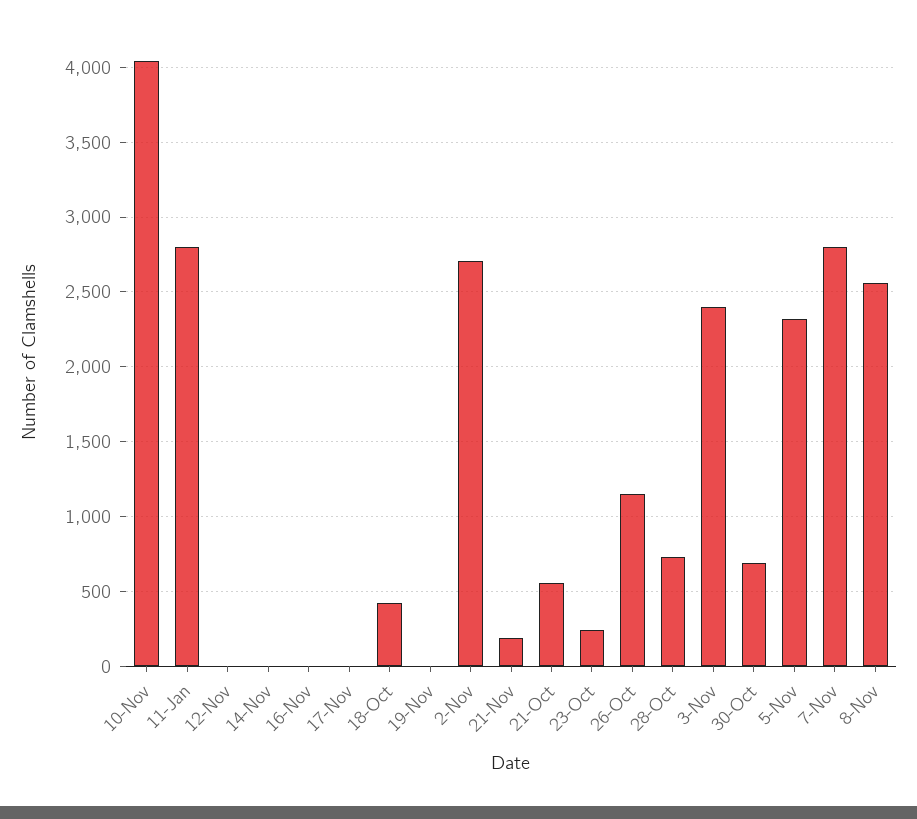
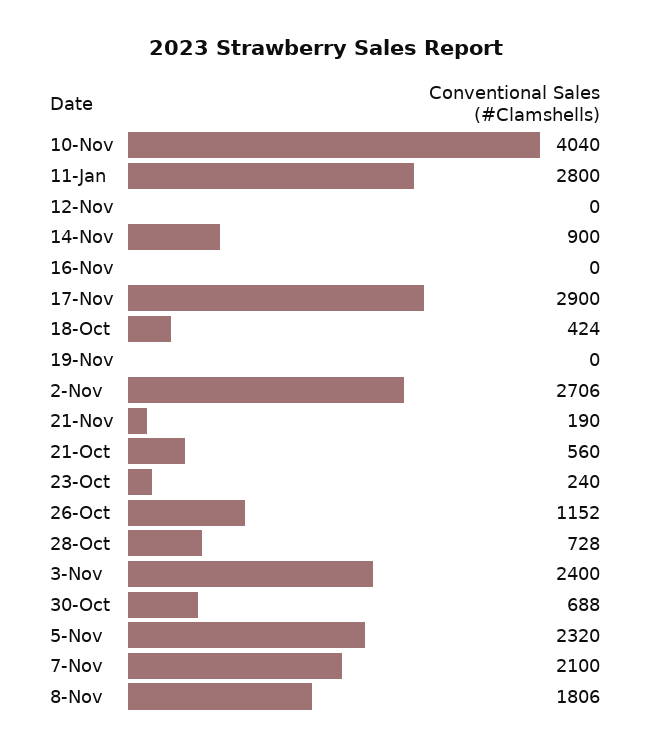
14-Nov: 0 -> 900
17-Nov: 0 -> 2900
7-Nov: 2800 -> 2100
8-Nov: 2550 -> 1806

